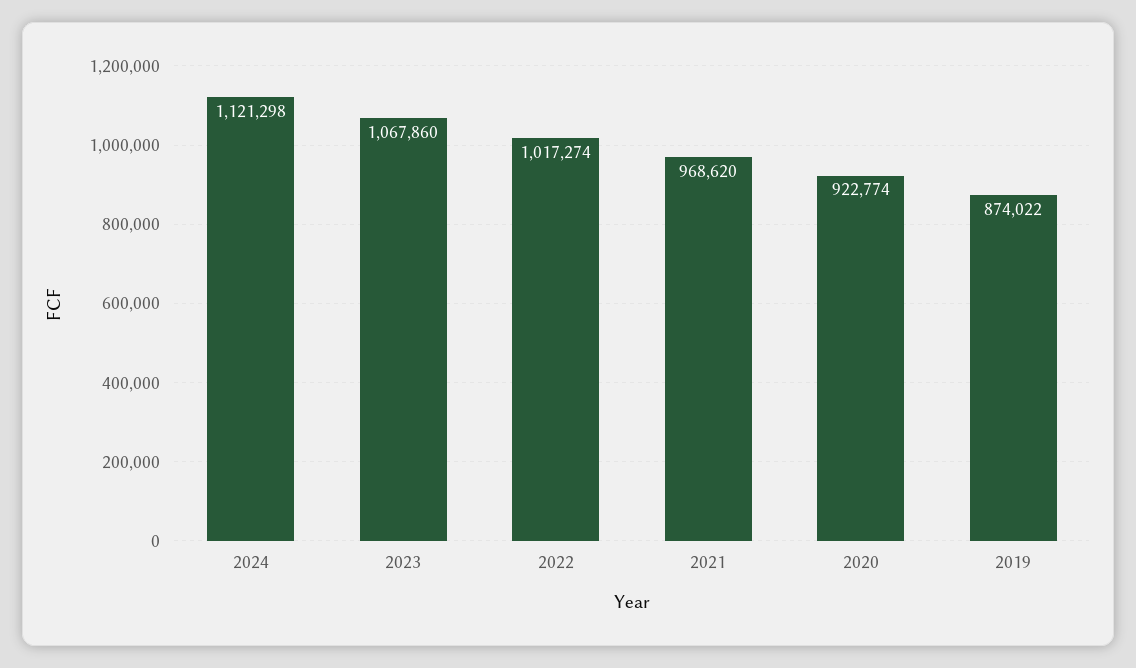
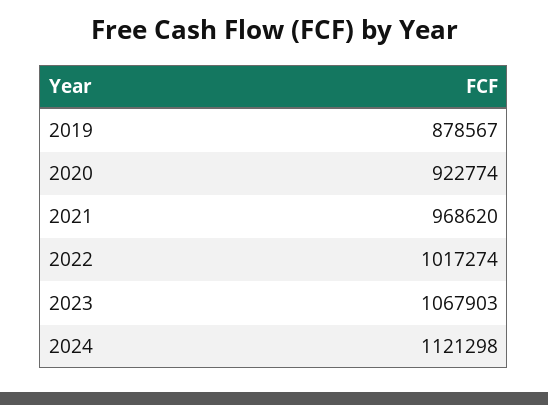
2023: 1067860 -> 1067903
2019: 874022 -> 878567

